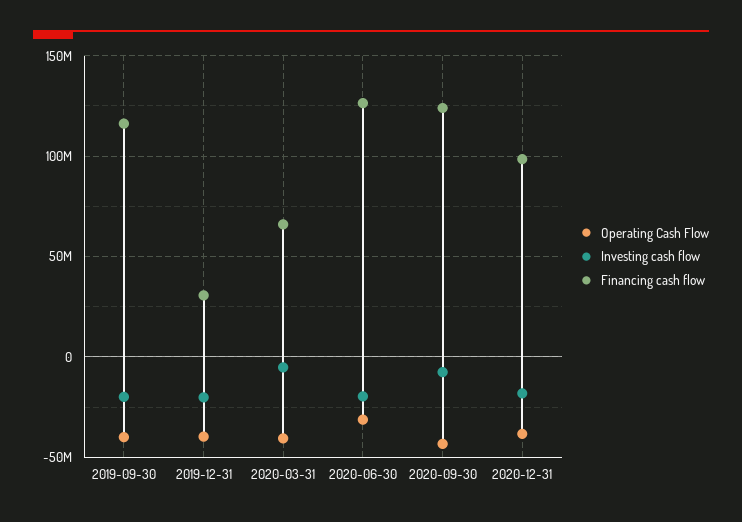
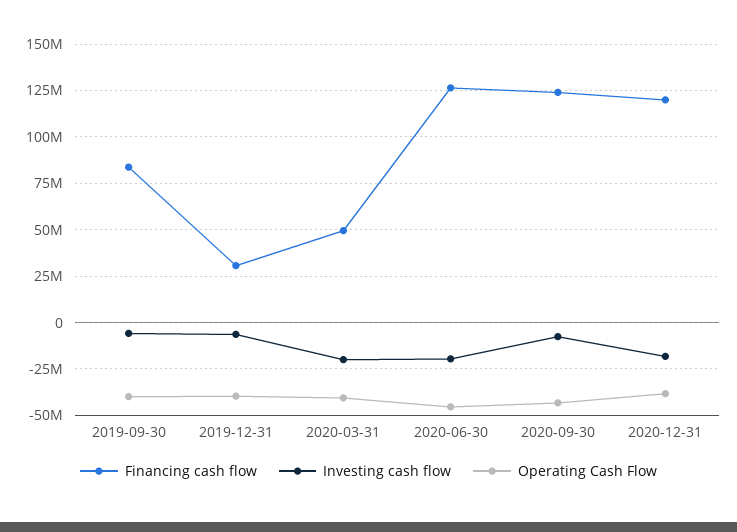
Investing cash flow, 2019-09-30: -20000000 -> -5000000
Financing cash flow, 2019-09-30: 115000000 -> 85000000
Investing cash flow, 2019-12-31: -20000000 -> -5000000
Investing cash flow, 2020-03-31: -5000000 -> -20000000
Financing cash flow, 2020-03-31: 65000000 -> 50000000
Operating Cash Flow, 2020-06-30: -30000000 -> -45000000
Financing cash flow, 2020-12-31: 100000000 -> 120000000

